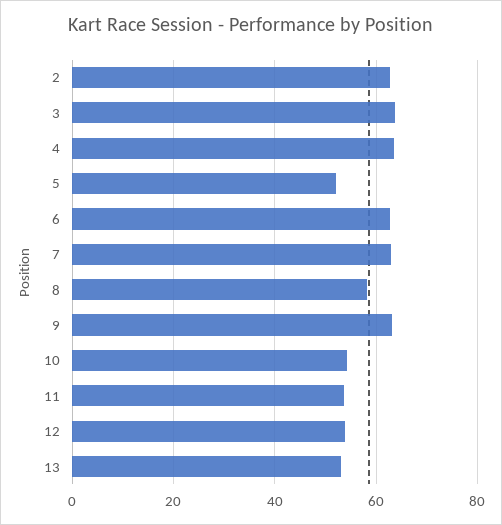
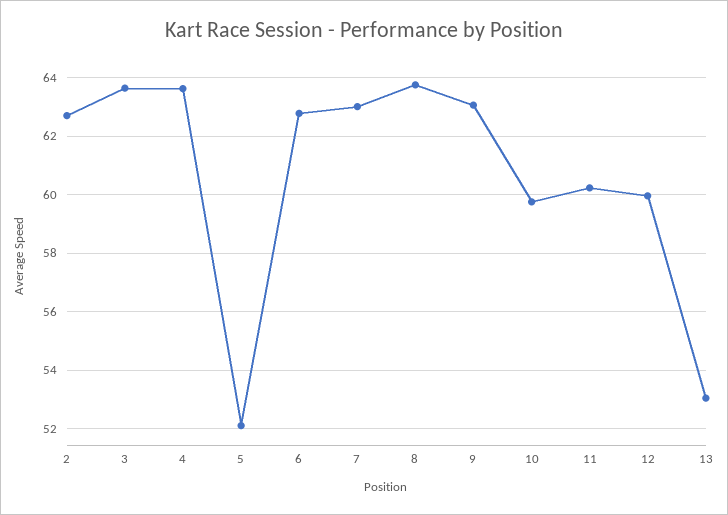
8: 58 -> 63.75
10: 54 -> 59.75
11: 54 -> 60.25
12: 54 -> 60

